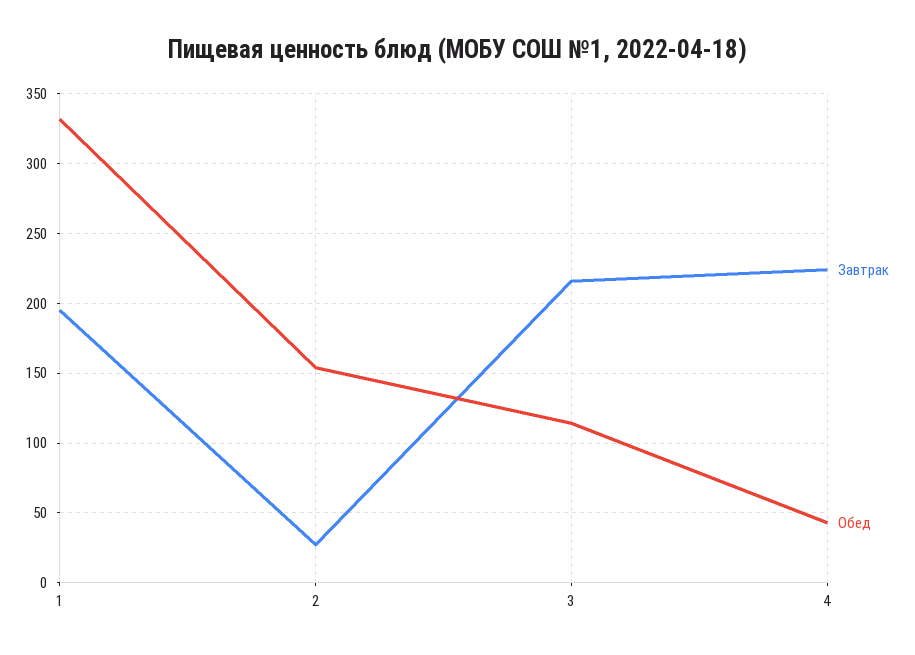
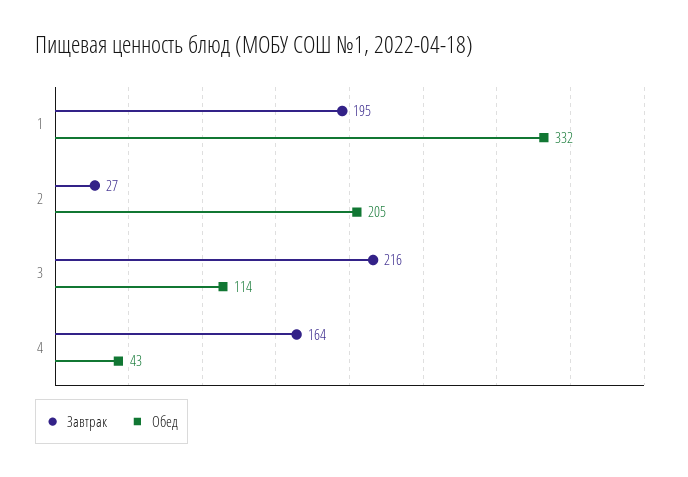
Обед, 2: 155 -> 205
Завтрак, 4: 225 -> 164

